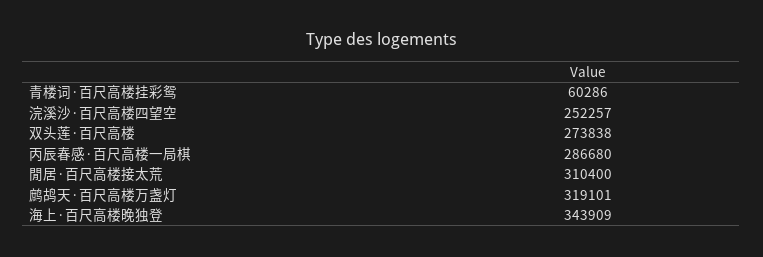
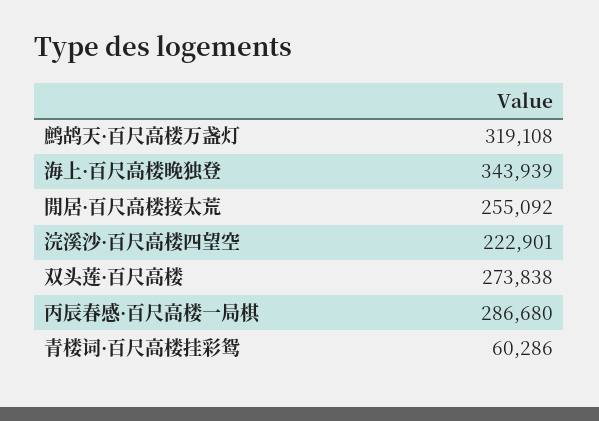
浣溪沙·百尺高楼四望空: 252257 -> 222901
閒居·百尺高楼接太荒: 310400 -> 255092
鹧鸪天·百尺高楼万盏灯: 319101 -> 319108
海上·百尺高楼晚独登: 343909 -> 343939

